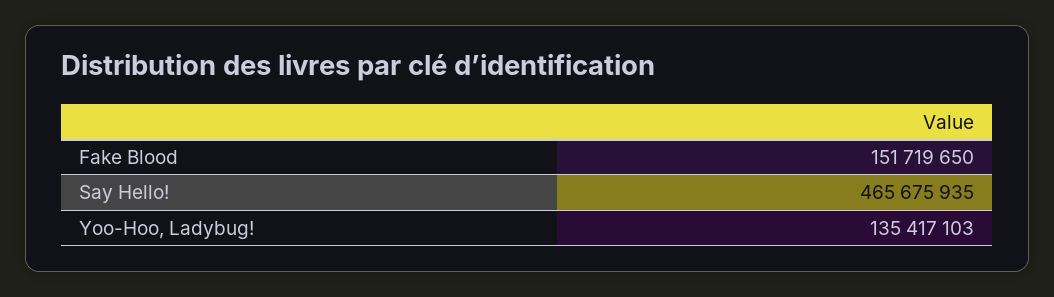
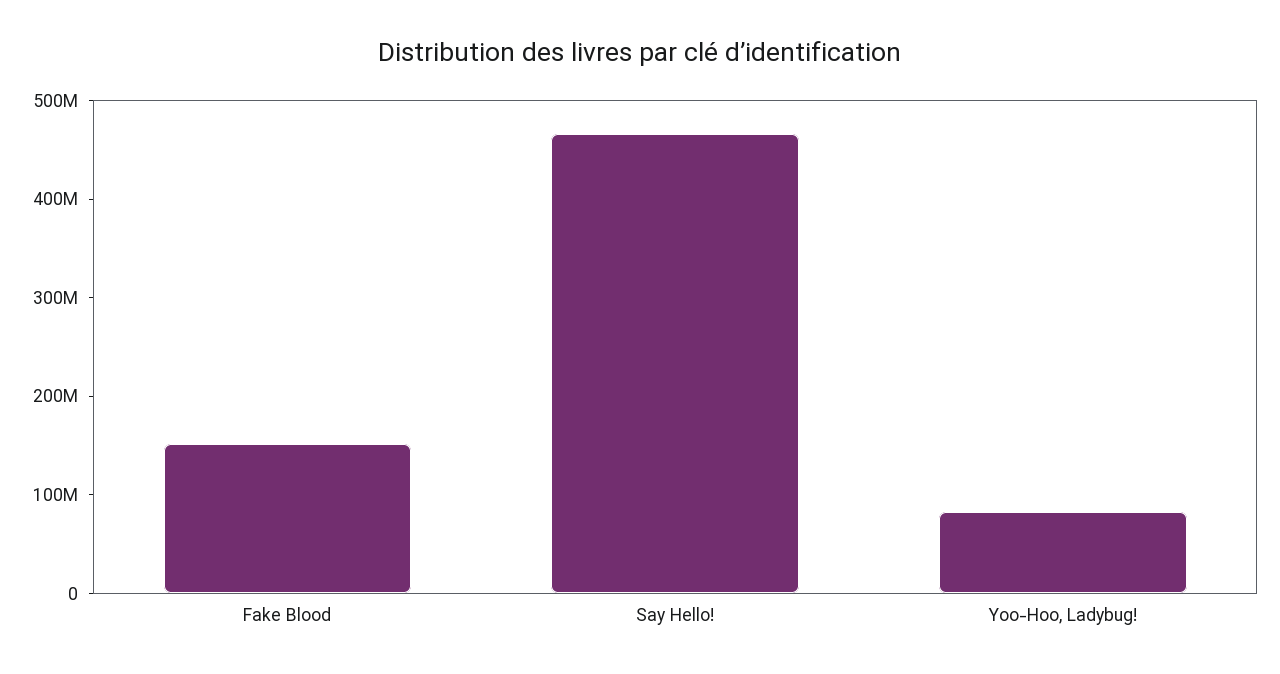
Yoo-Hoo, Ladybug!: 135417103 -> 80000000

